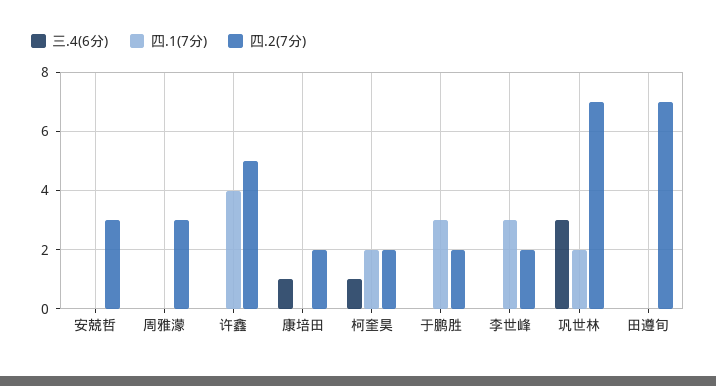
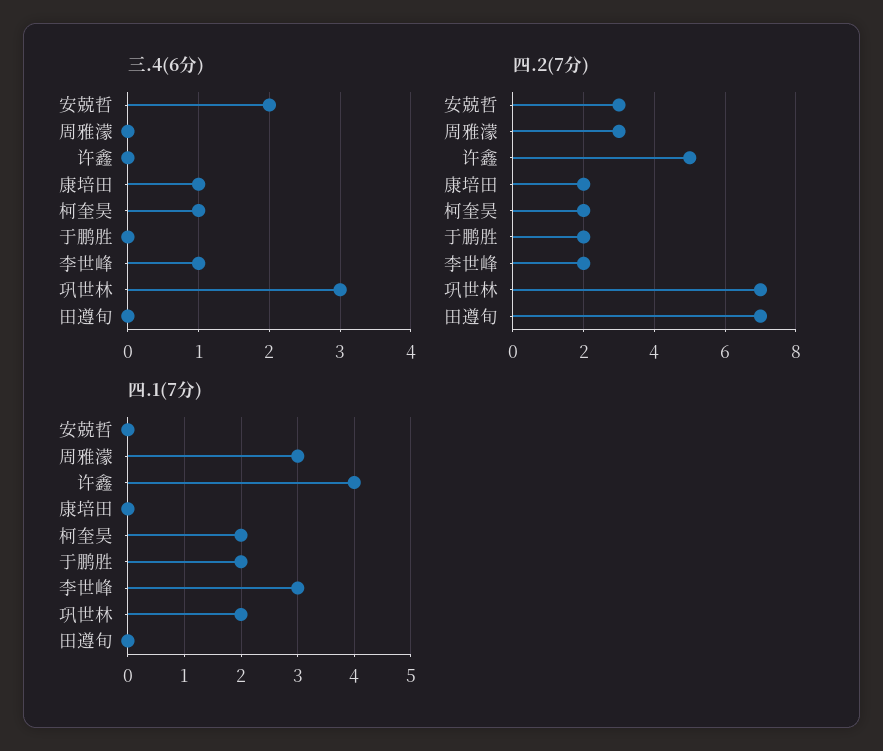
三.4(6分), 安兢哲: 0 -> 2
四.1(7分), 周雅濛: 0 -> 3
四.1(7分), 于鹏胜: 3 -> 2
三.4(6分), 李世峰: 0 -> 1

